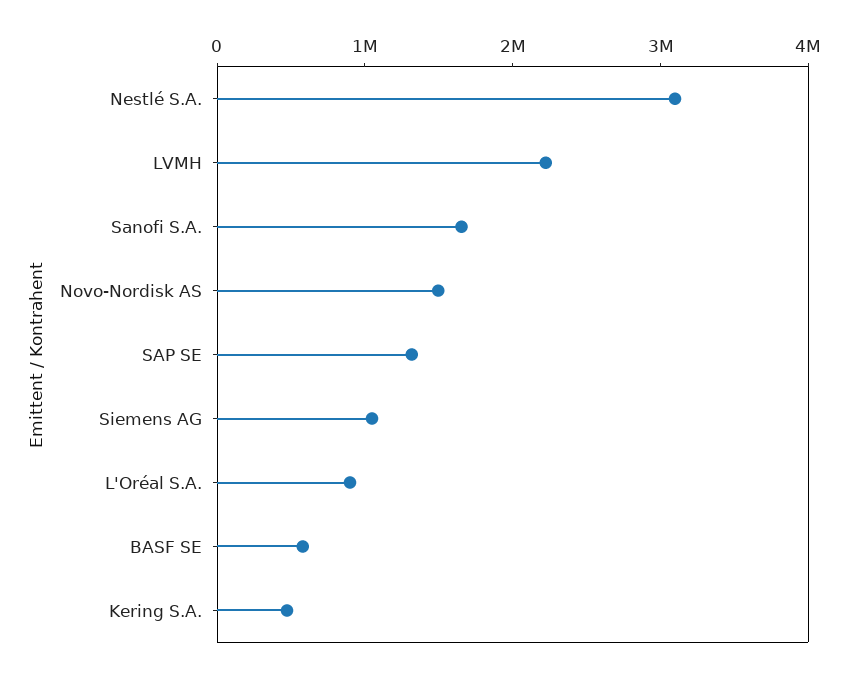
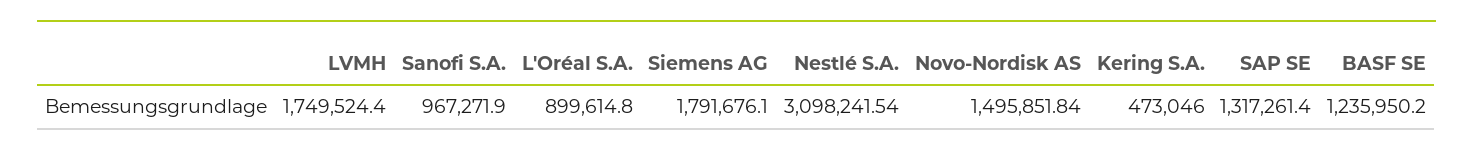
LVMH: 2200000 -> 1749524.4
Sanofi S.A.: 1600000 -> 967271.9
Siemens AG: 1000000 -> 1791676.1
BASF SE: 600000 -> 1235950.2

